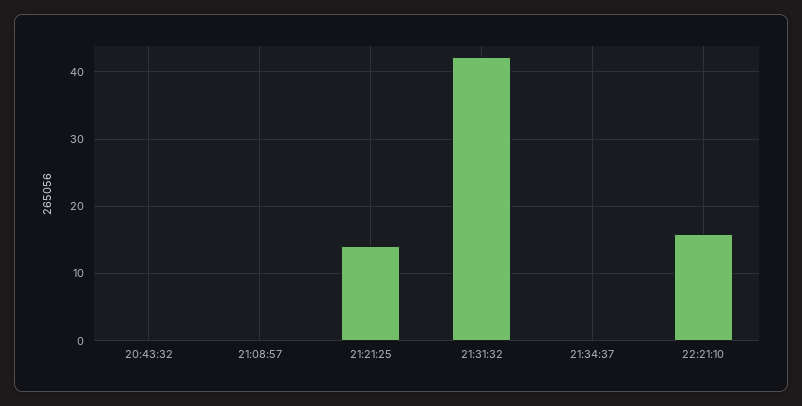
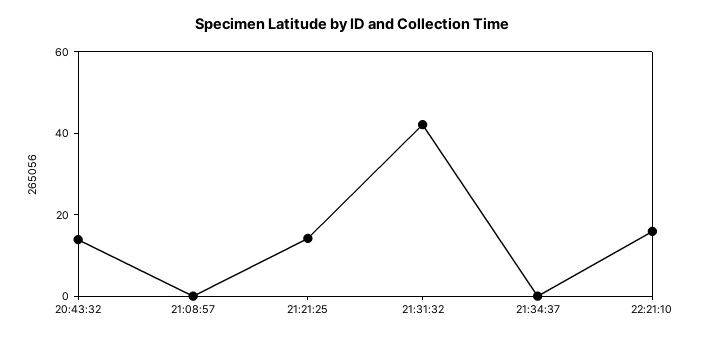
20:43:32: 0 -> 15

